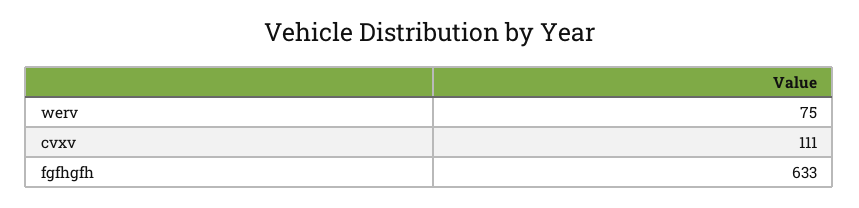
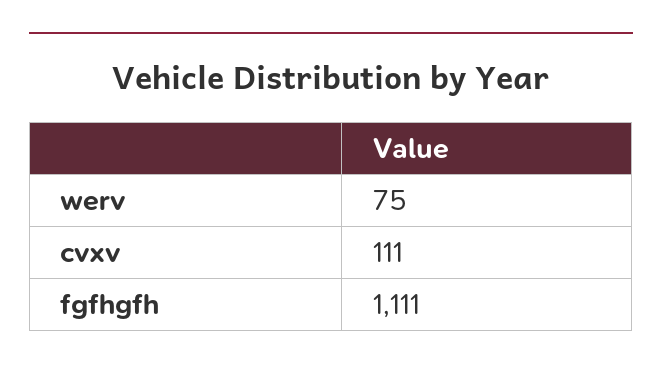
fgfhgfh: 633 -> 1111

